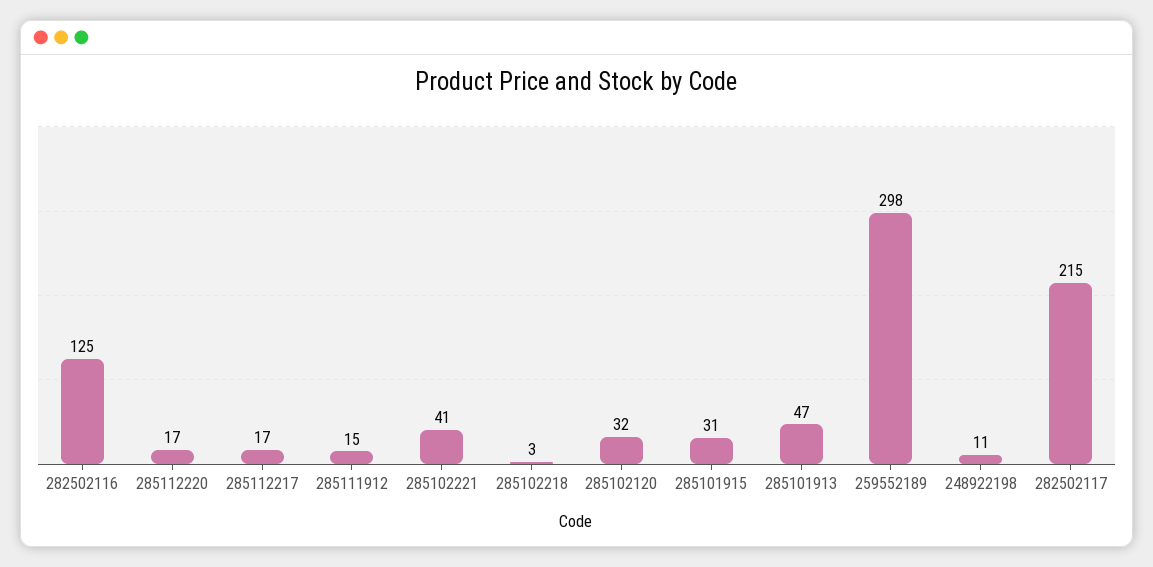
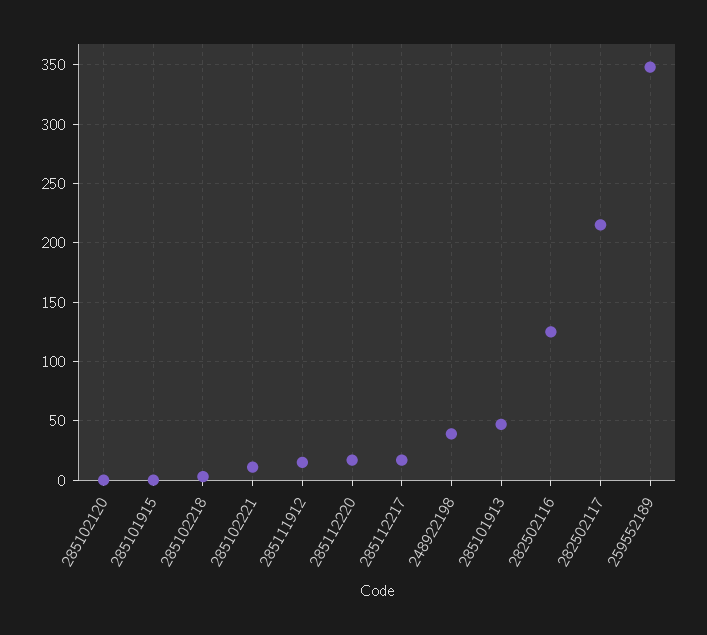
285102221: 41 -> 10
285102120: 32 -> 0
285101915: 31 -> 0
259552189: 298 -> 350
248922198: 11 -> 40

